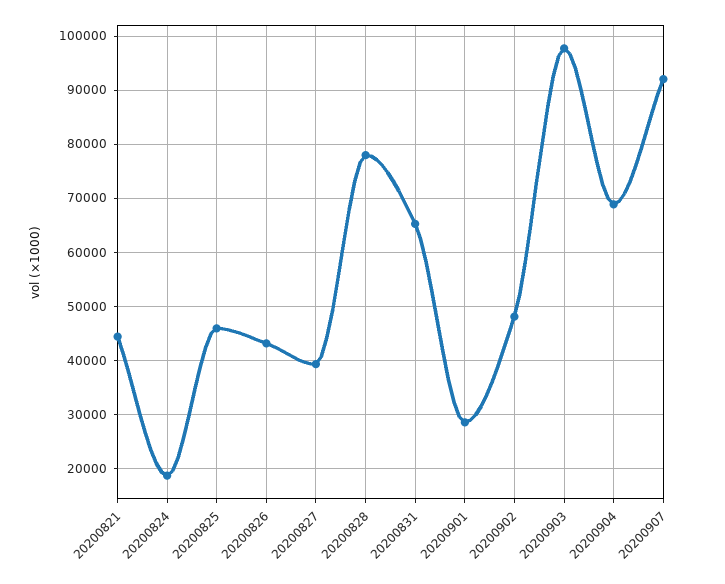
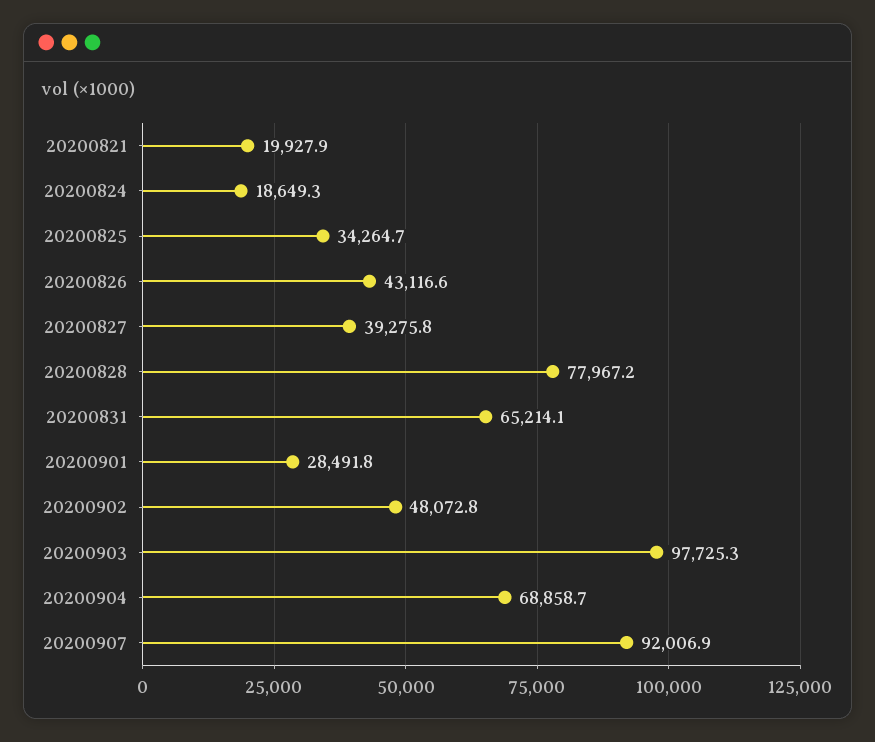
20200821: 44000 -> 19927.9
20200825: 46000 -> 34264.7

